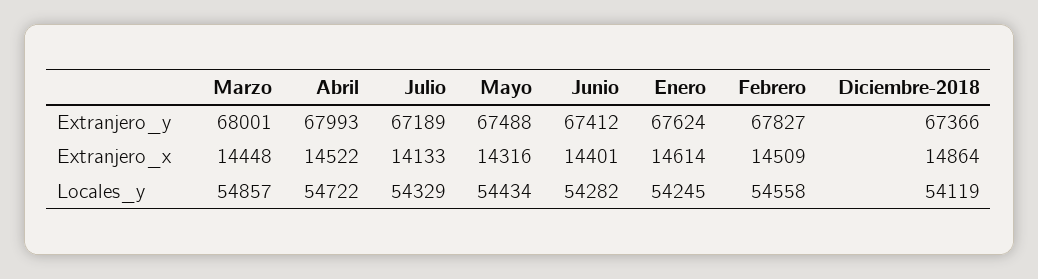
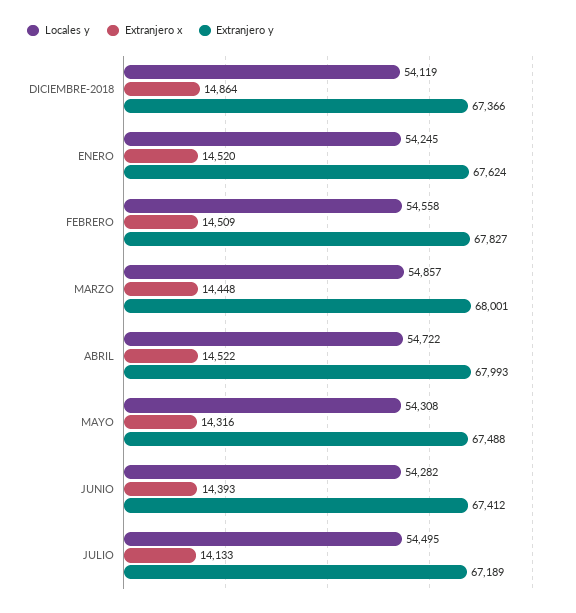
Extranjero_x, Junio: 14401 -> 14393
Extranjero_x, Enero: 14614 -> 14520
Locales_y, Julio: 54329 -> 54495
Locales_y, Mayo: 54434 -> 54308

